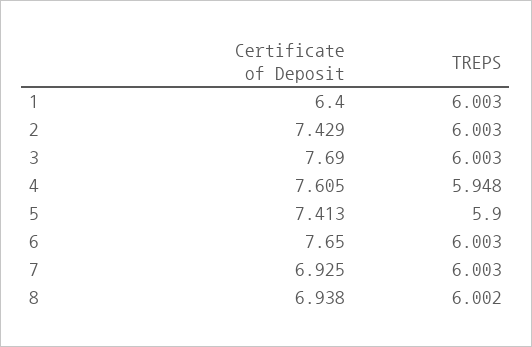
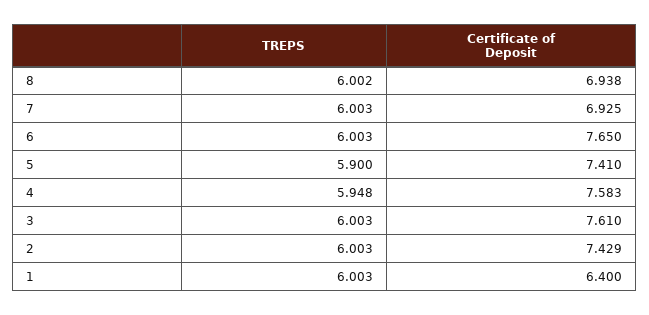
Certificate of Deposit, 3: 7.69 -> 7.61
Certificate of Deposit, 4: 7.605 -> 7.583
Certificate of Deposit, 5: 7.413 -> 7.41

